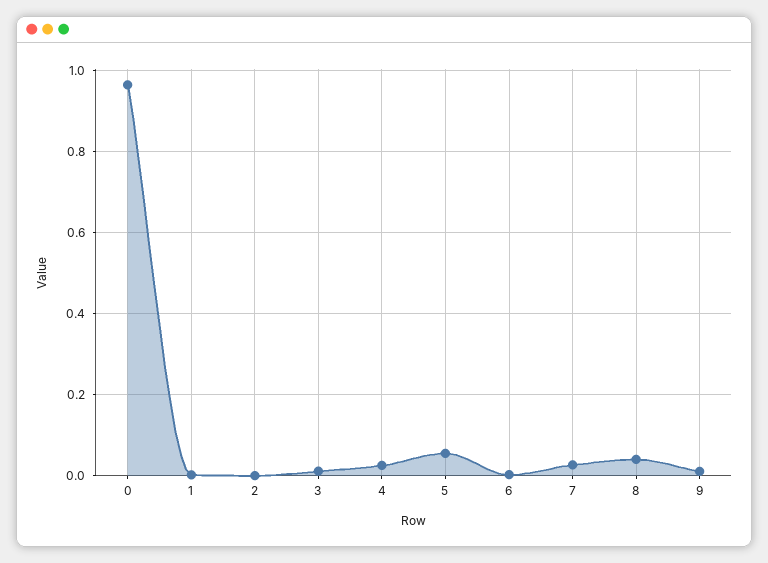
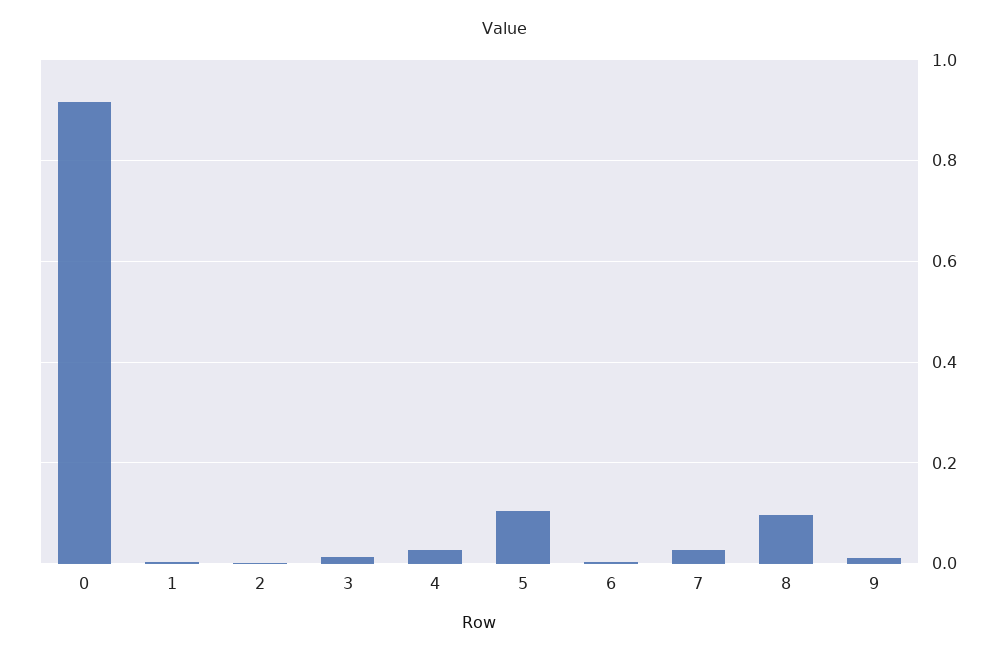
0: 0.96 -> 0.92
5: 0.06 -> 0.1
8: 0.04 -> 0.1

